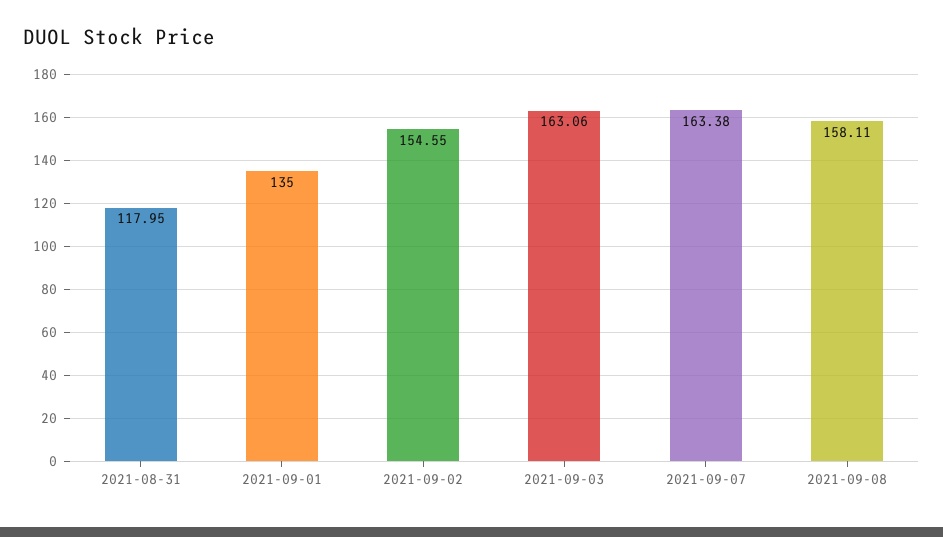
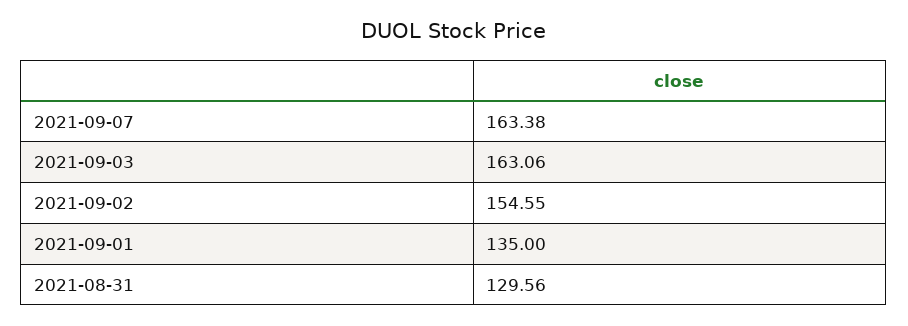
2021-08-31: 117.95 -> 129.56
2021-09-08: 158.11 -> none

